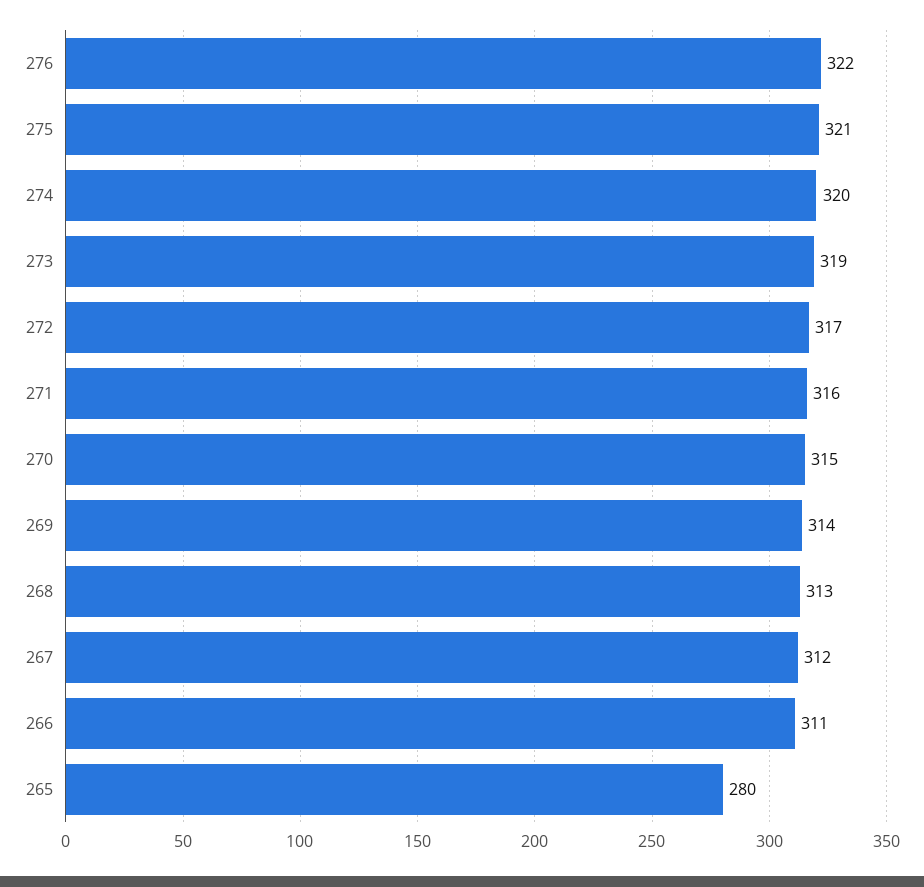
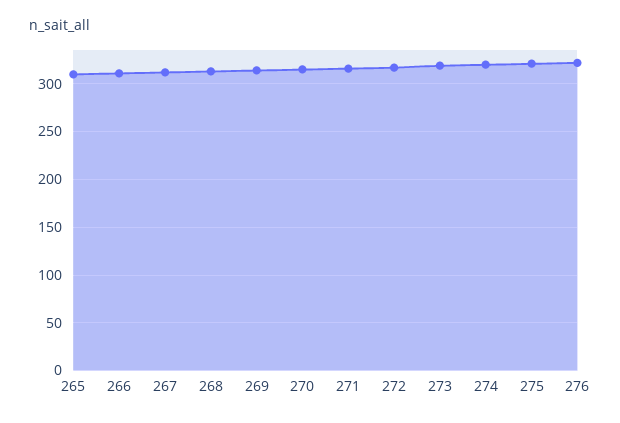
265: 280 -> 310

